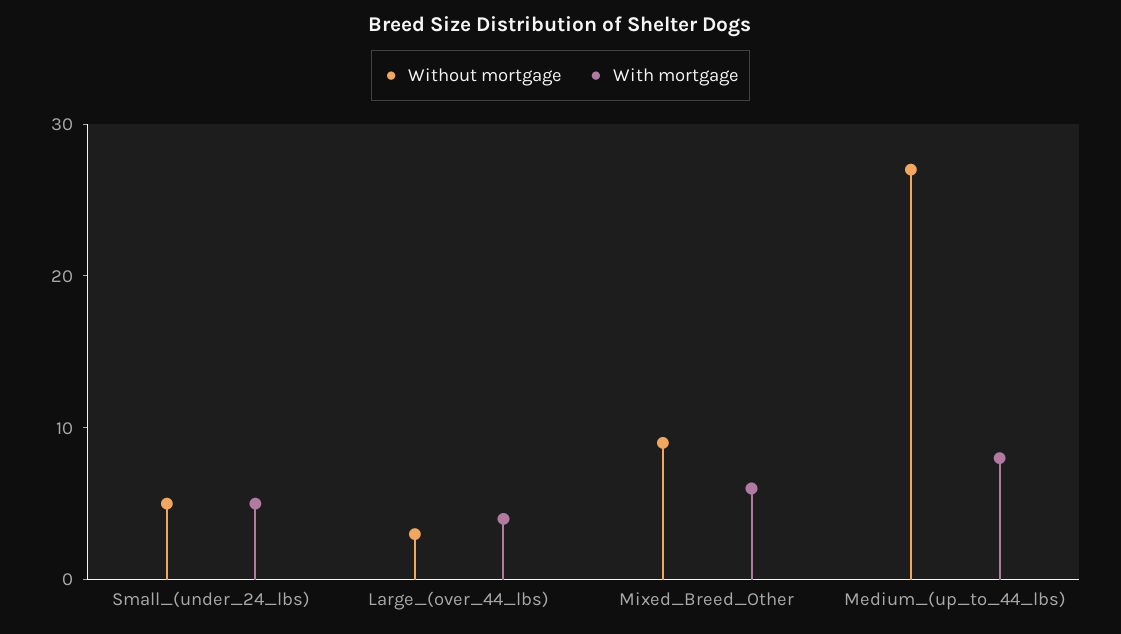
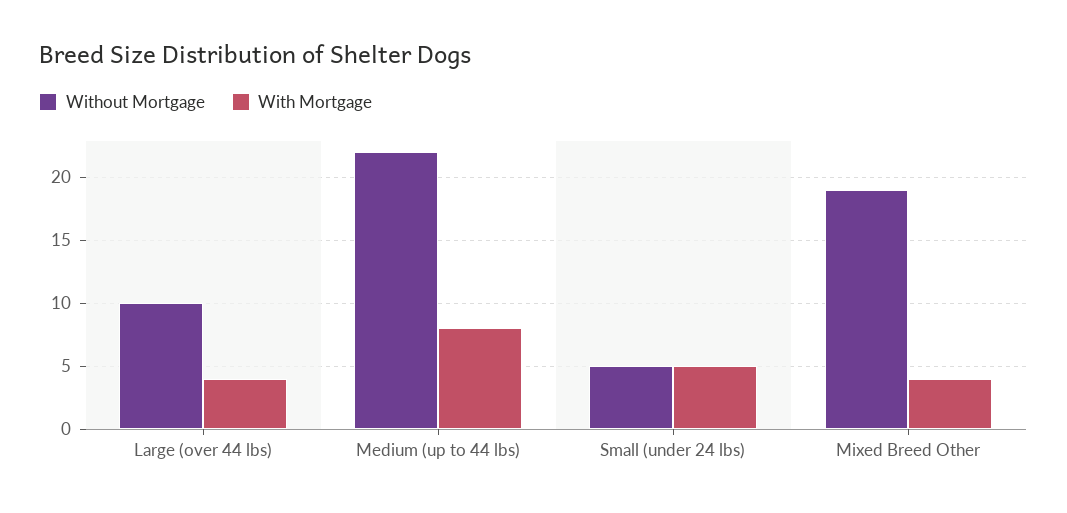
Without mortgage, Large_(over_44_lbs): 3 -> 10
Without mortgage, Mixed_Breed_Other: 9 -> 19
With mortgage, Mixed_Breed_Other: 6 -> 4
Without mortgage, Medium_(up_to_44_lbs): 27 -> 22

